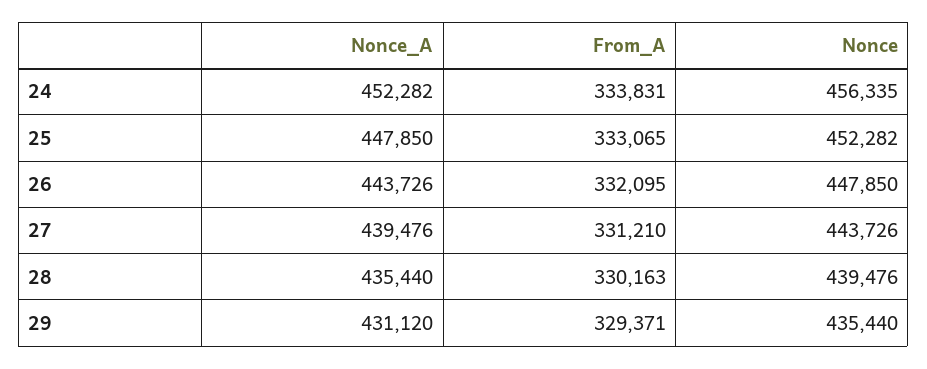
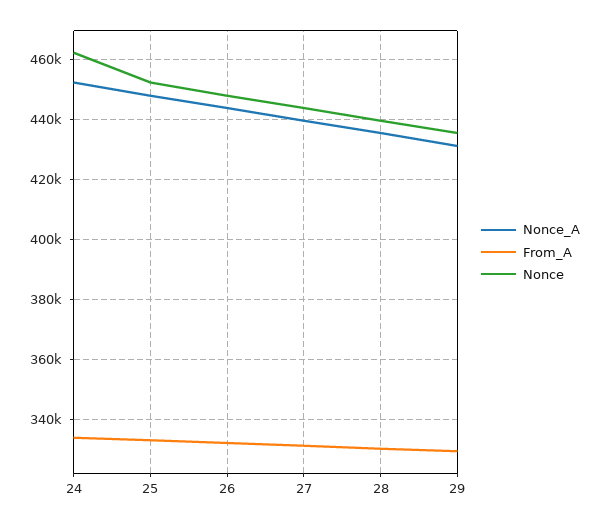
Nonce, 24: 456335 -> 462000

